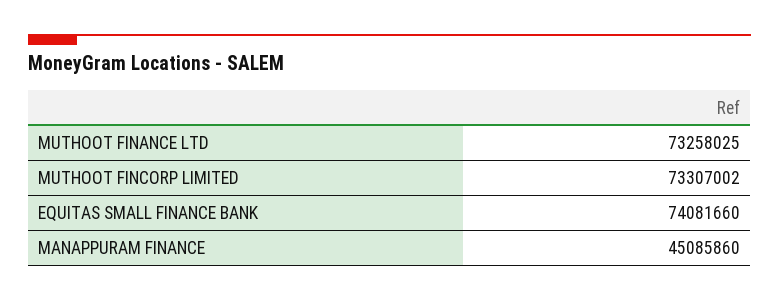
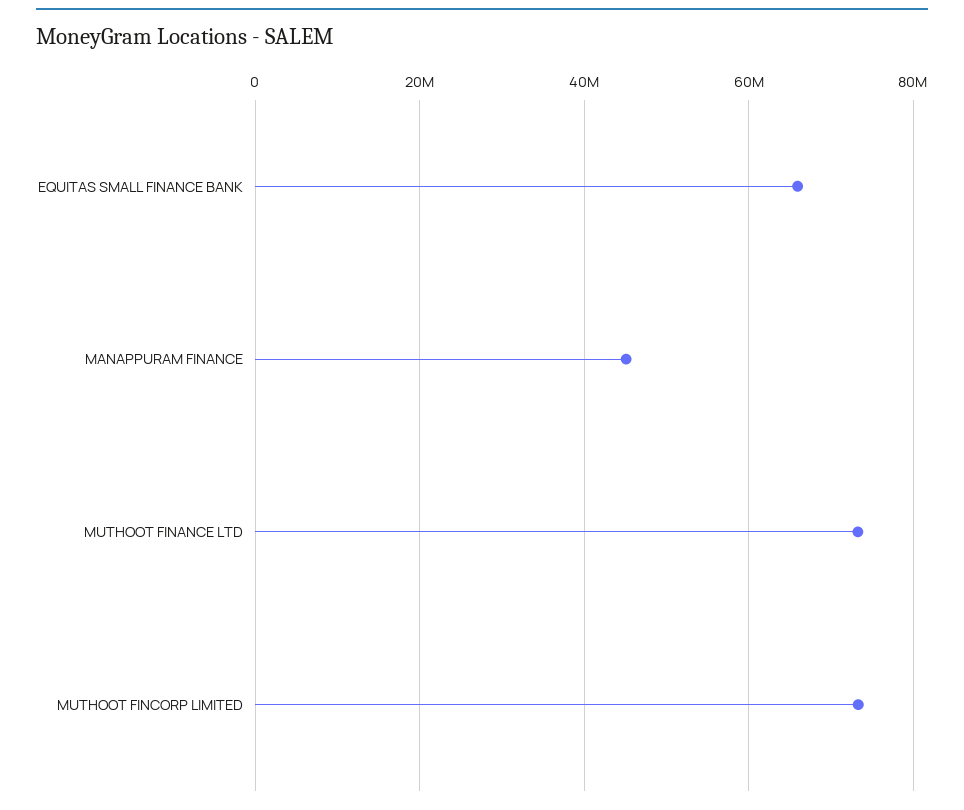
EQUITAS SMALL FINANCE BANK: 74081660 -> 66000000

